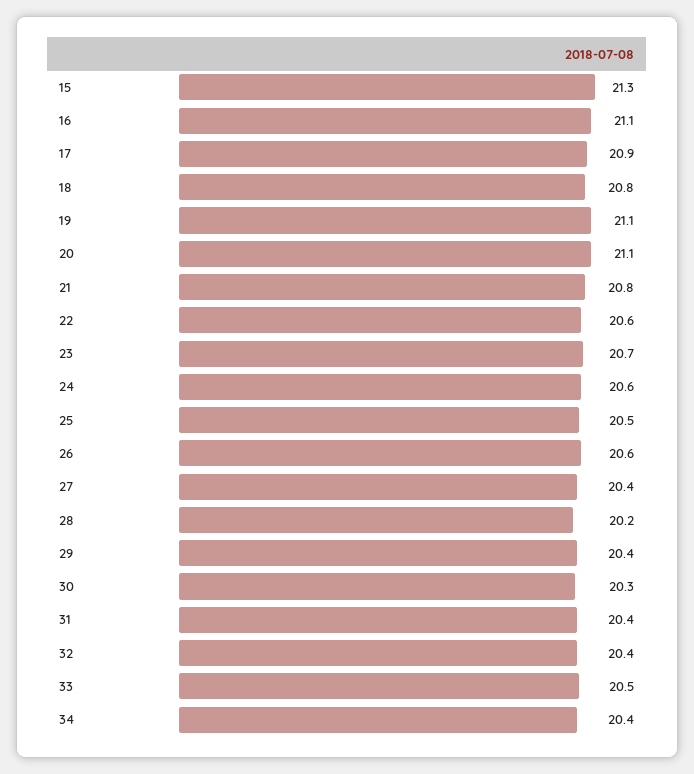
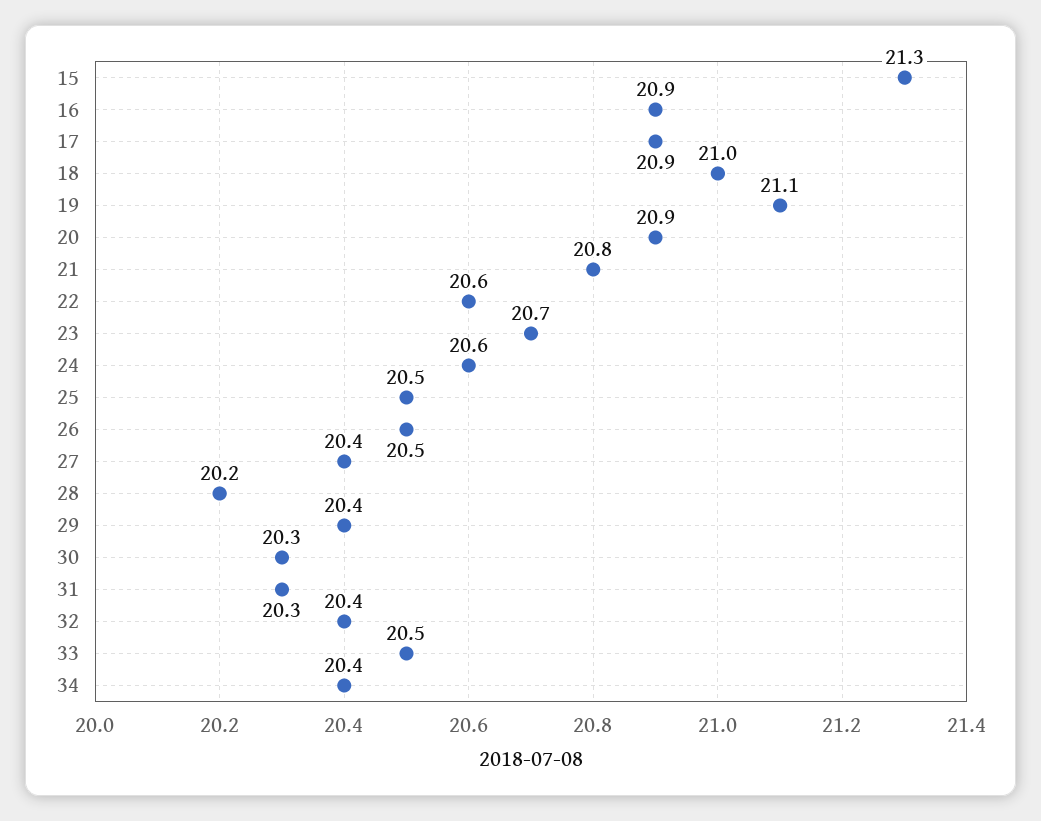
16: 21.1 -> 20.9
18: 20.8 -> 21
20: 21.1 -> 20.9
26: 20.6 -> 20.5
31: 20.4 -> 20.3

